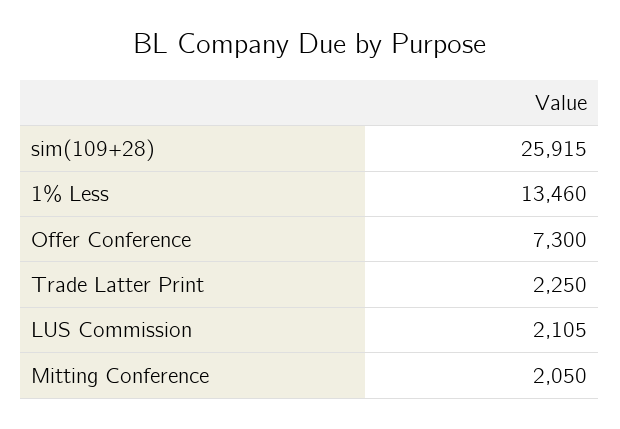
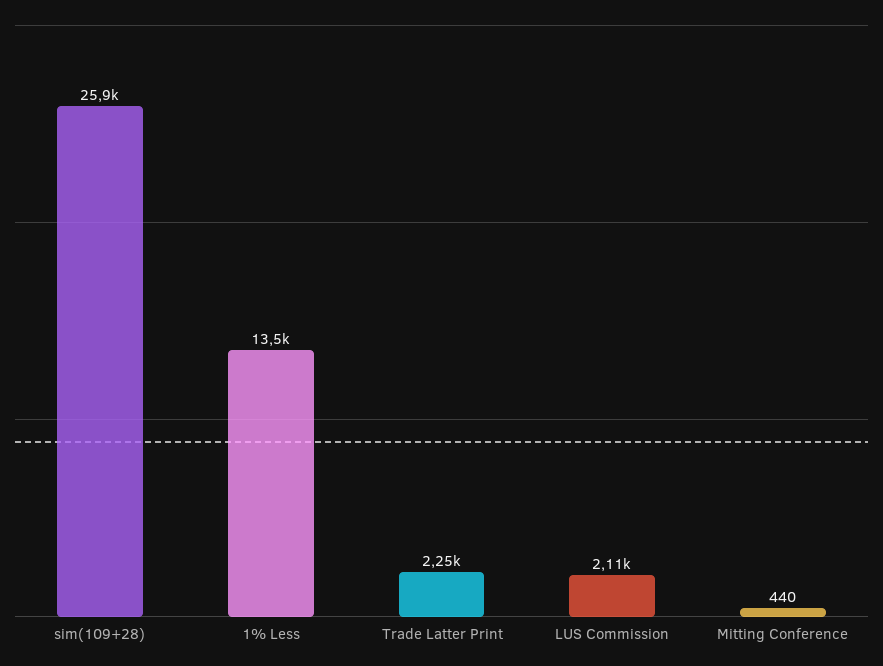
Offer Conference: 7300 -> none
Mitting Conference: 2050 -> 440

